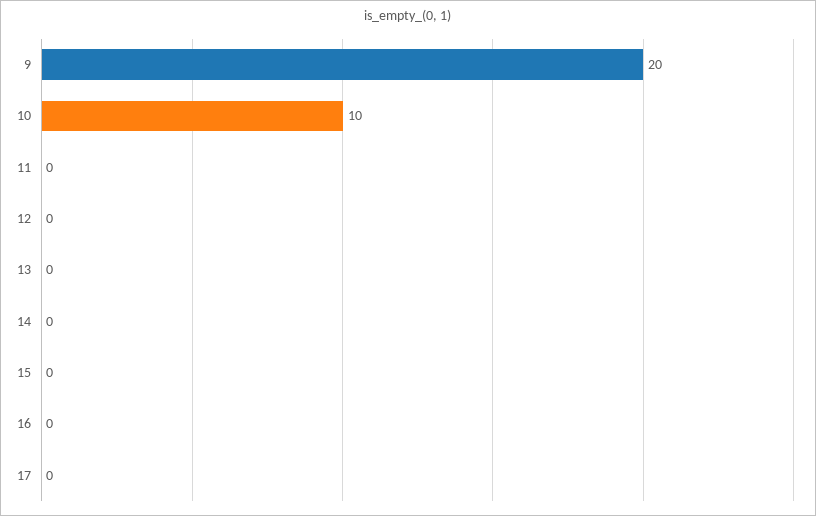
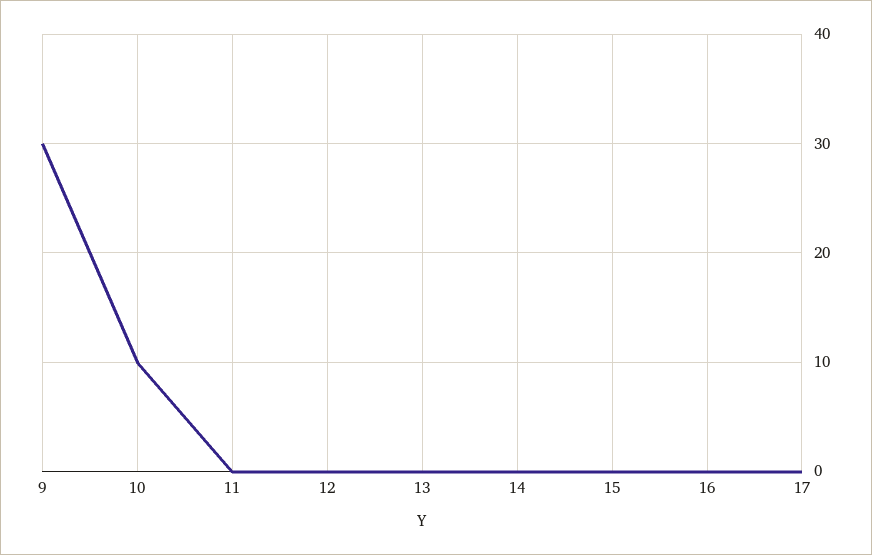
9: 20 -> 30

